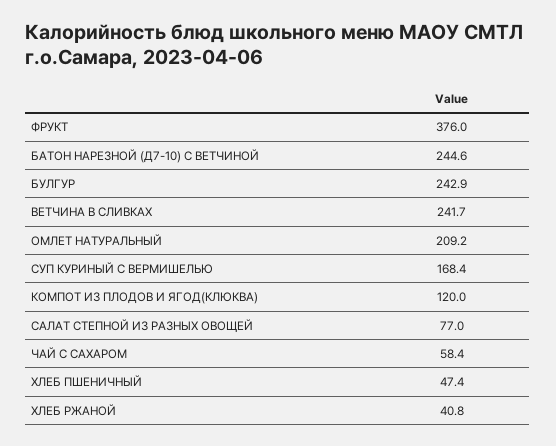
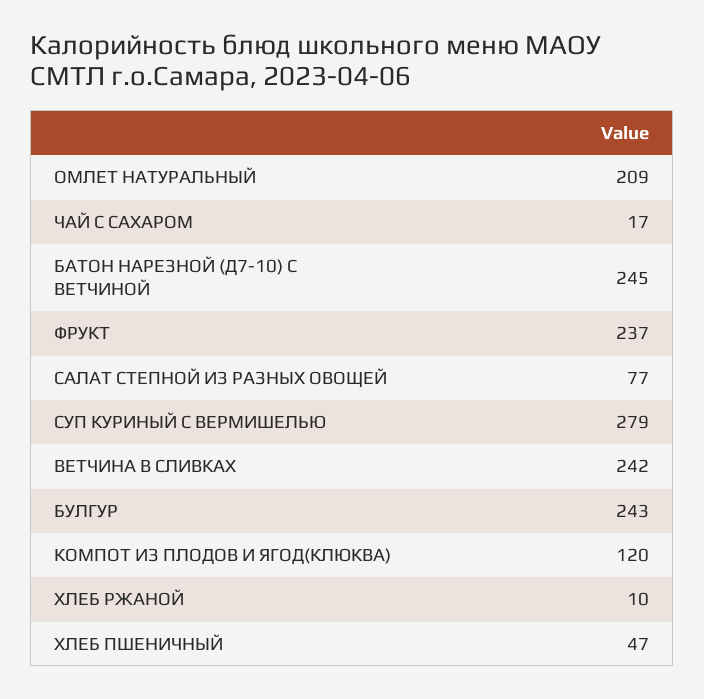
ФРУКТ: 376 -> 237
СУП КУРИНЫЙ С ВЕРМИШЕЛЬЮ: 168.4 -> 279
ЧАЙ С САХАРОМ: 58.4 -> 17
ХЛЕБ РЖАНОЙ: 40.8 -> 10

